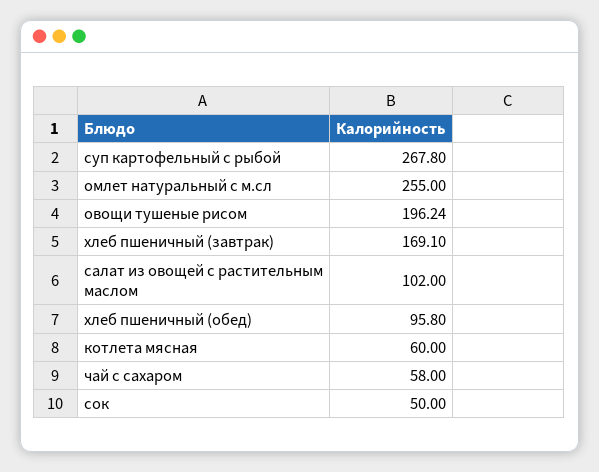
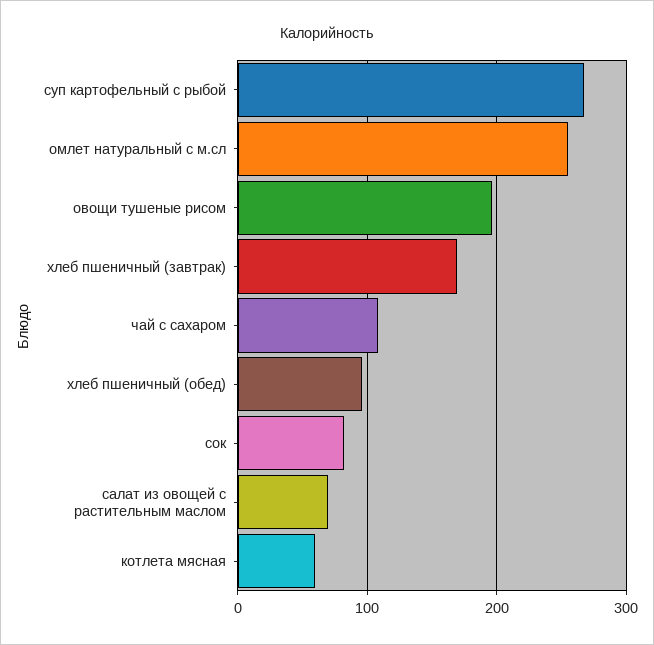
салат из овощей с растительным маслом: 102 -> 70
чай с сахаром: 58 -> 110
сок: 50 -> 80

